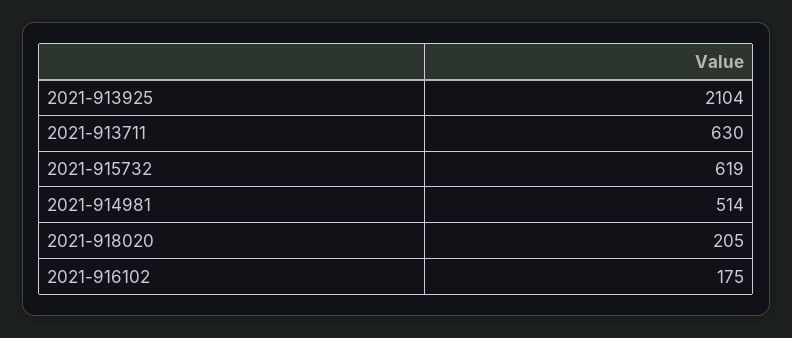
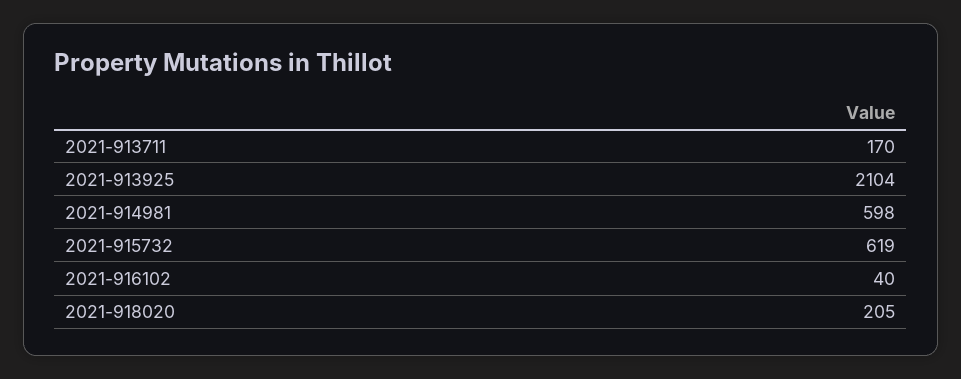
2021-913711: 630 -> 170
2021-914981: 514 -> 598
2021-916102: 175 -> 40

